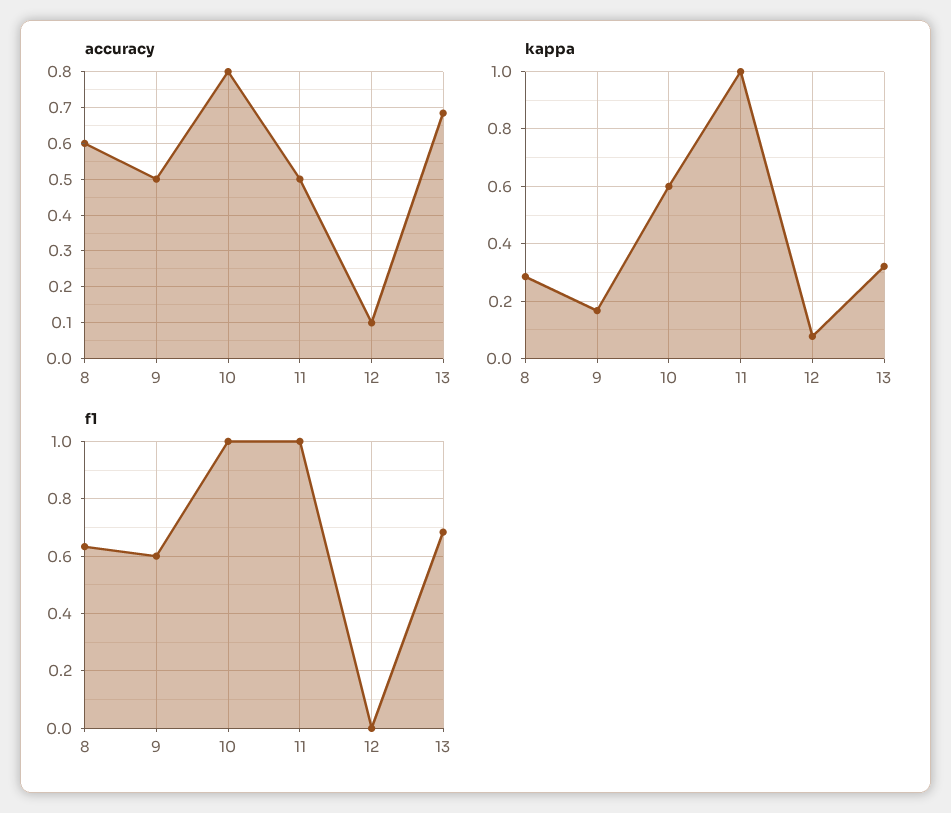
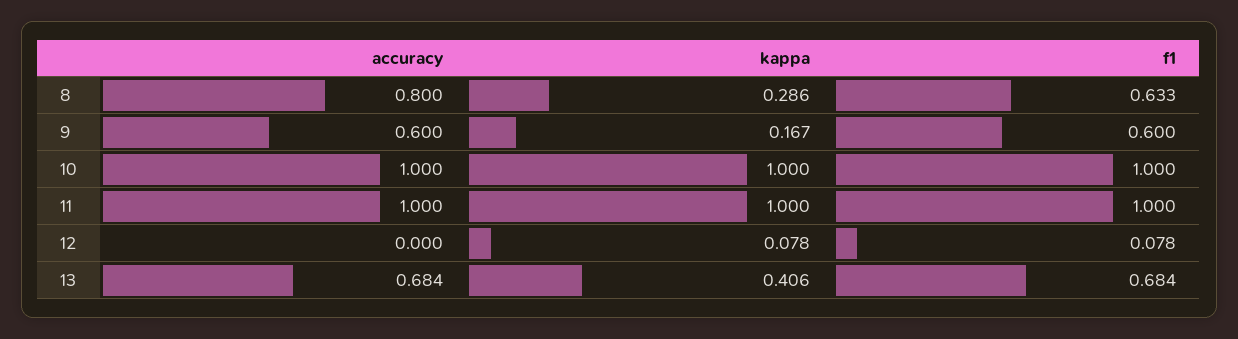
accuracy, 8: 0.6 -> 0.8
accuracy, 9: 0.5 -> 0.6
accuracy, 10: 0.8 -> 1
accuracy, 11: 0.5 -> 1
accuracy, 12: 0.1 -> 0
kappa, 10: 0.6 -> 1
kappa, 13: 0.325 -> 0.406
f1, 12: 0 -> 0.078

